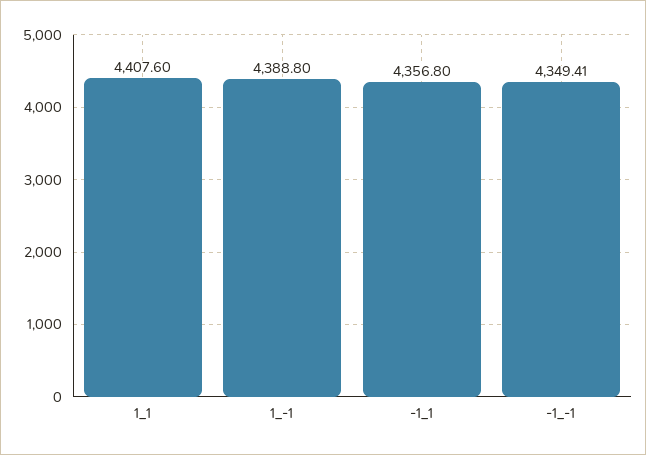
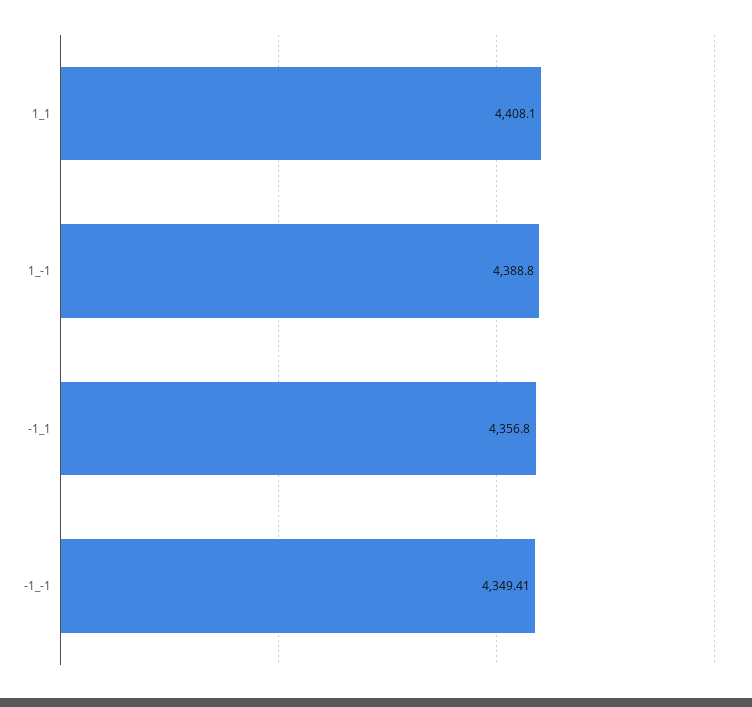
1_1: 4407.6 -> 4408.1

